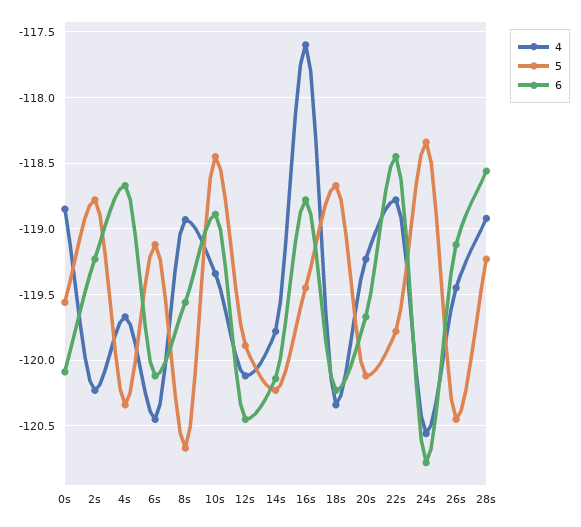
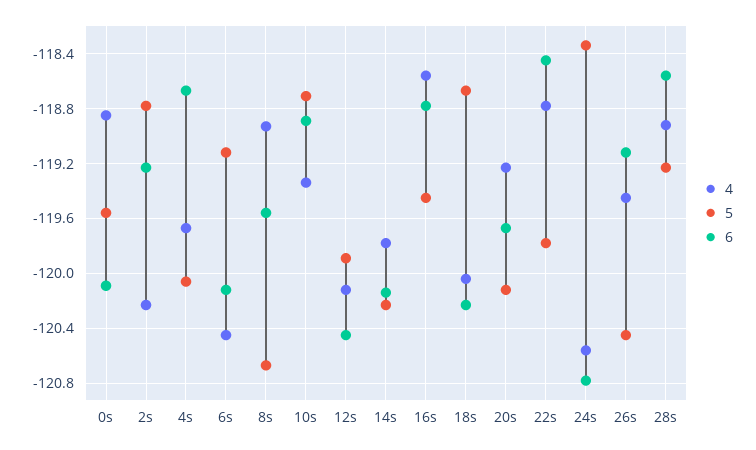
5, 4s: -120.35 -> -120.05
5, 10s: -118.45 -> -118.7
4, 16s: -117.6 -> -118.55
4, 18s: -120.35 -> -120.05

